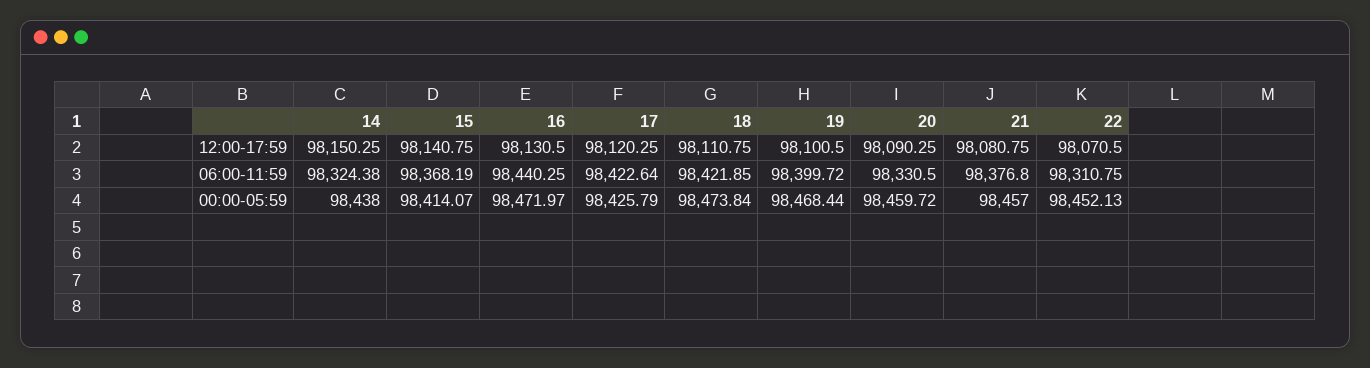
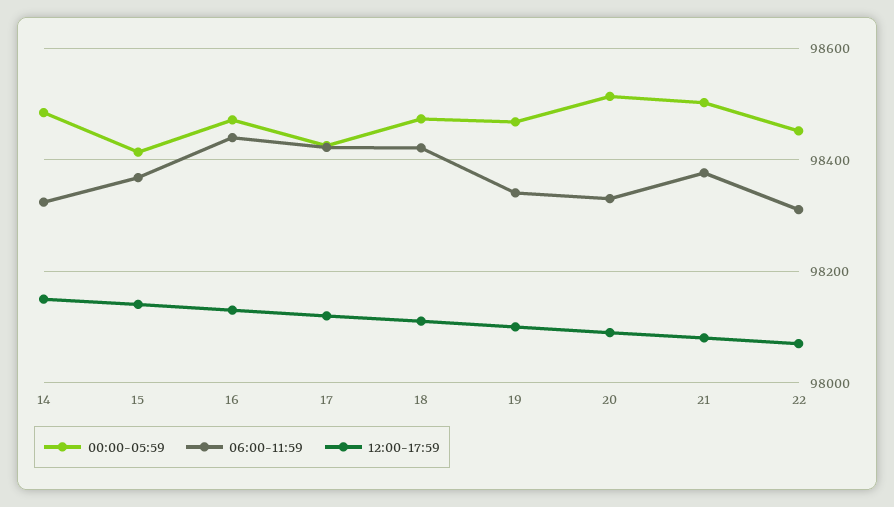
06:00-11:59, 19: 98399.72 -> 98340
00:00-05:59, 14: 98438 -> 98480
00:00-05:59, 20: 98459.72 -> 98520
00:00-05:59, 21: 98457 -> 98500

